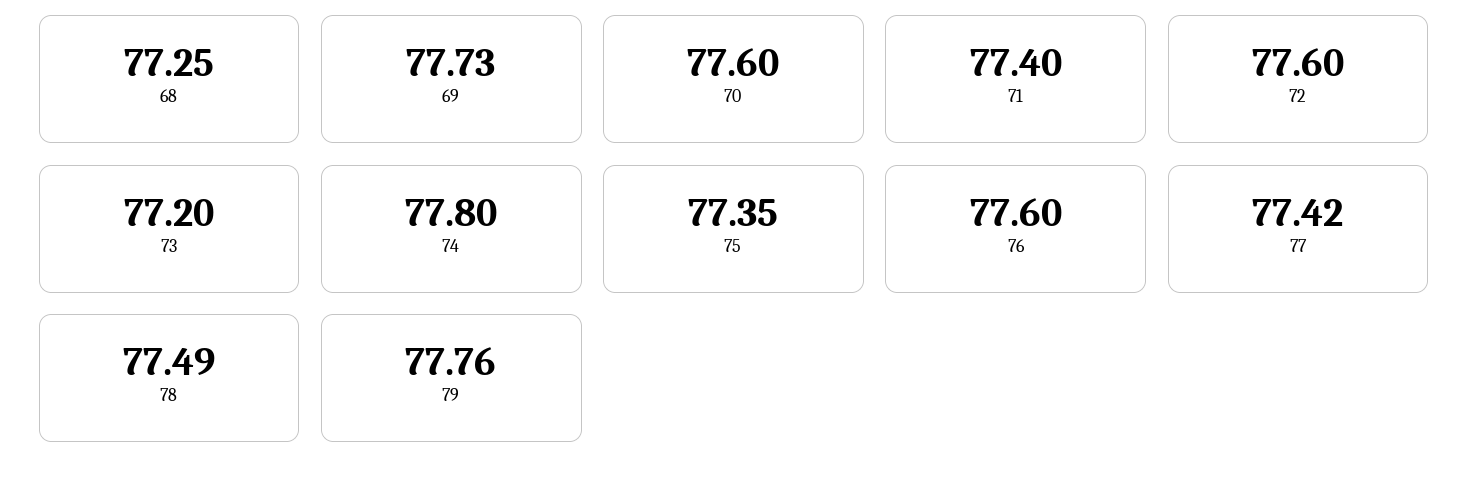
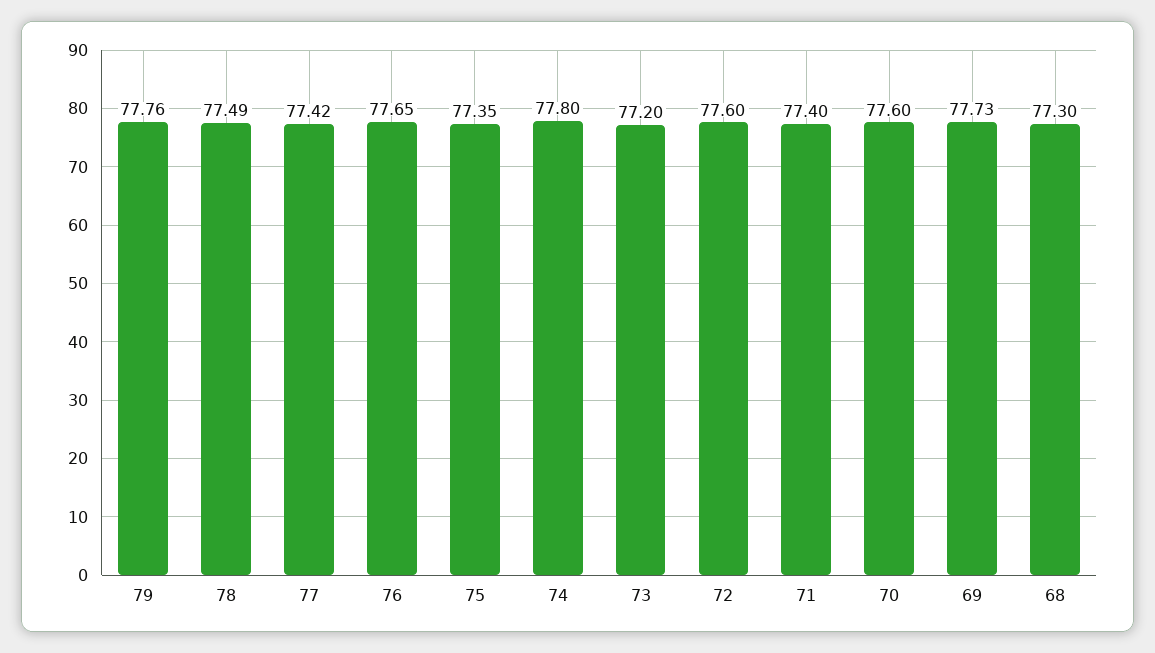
68: 77.25 -> 77.3
76: 77.6 -> 77.65

